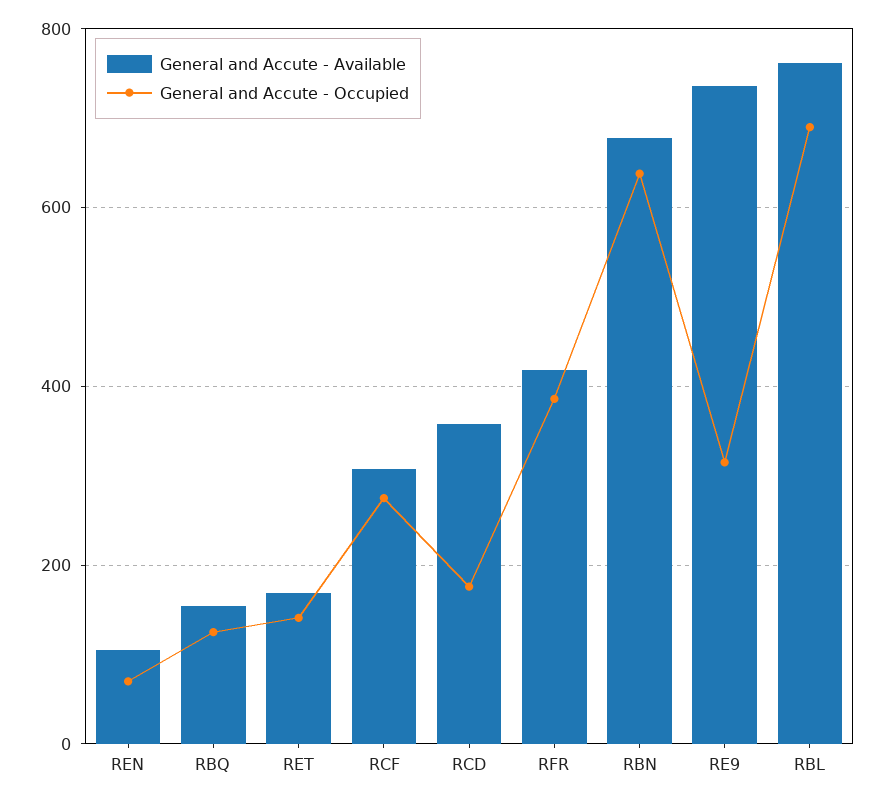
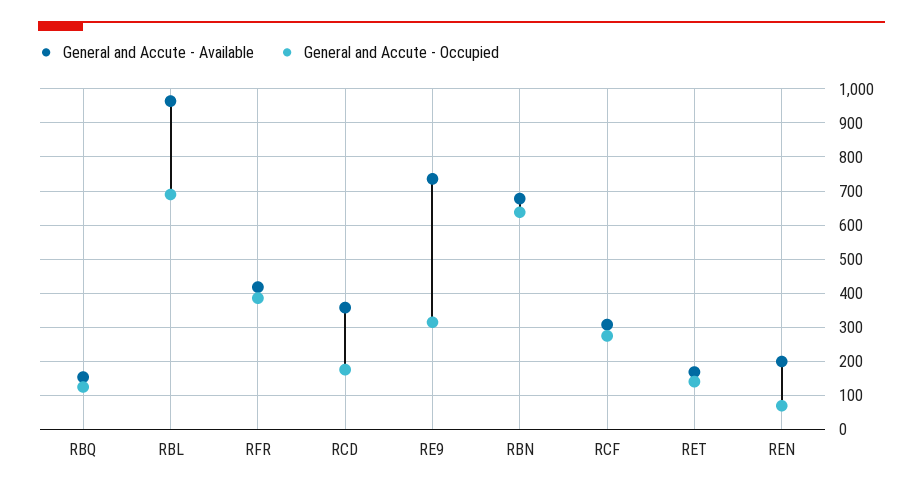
General and Accute - Available, REN: 100 -> 200
General and Accute - Available, RBL: 760 -> 960

